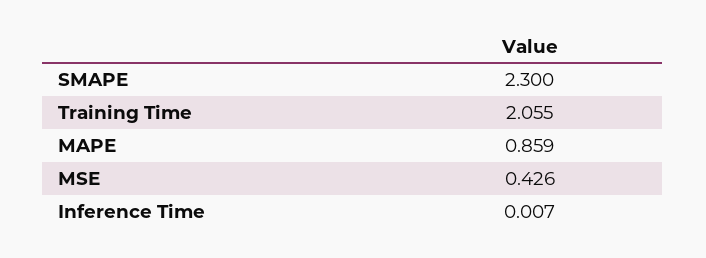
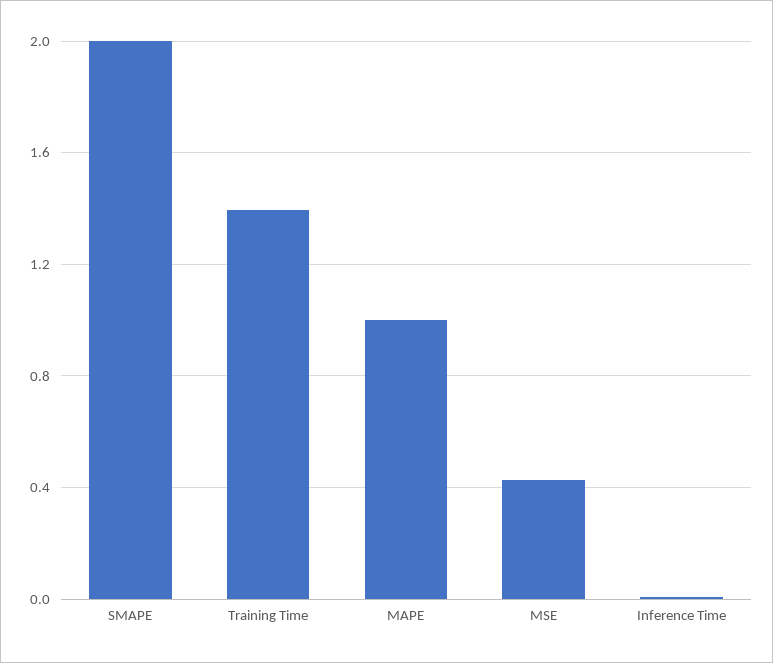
SMAPE: 2.3 -> 2
Training Time: 2.055 -> 1.4
MAPE: 0.859 -> 1

